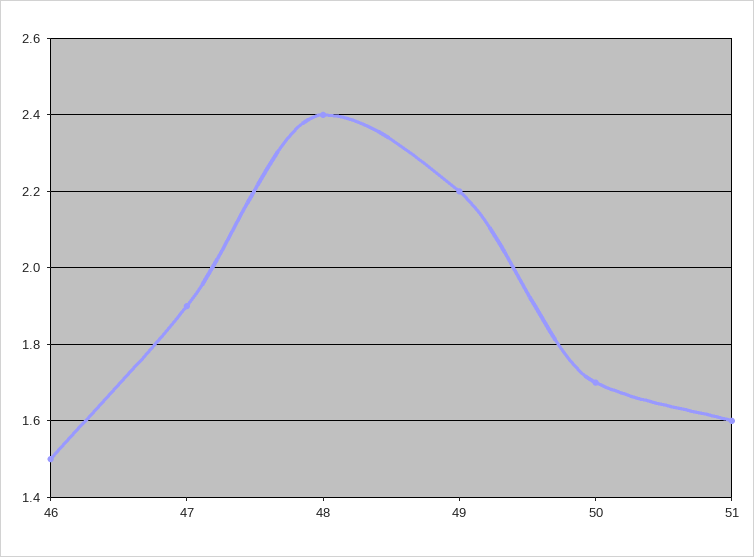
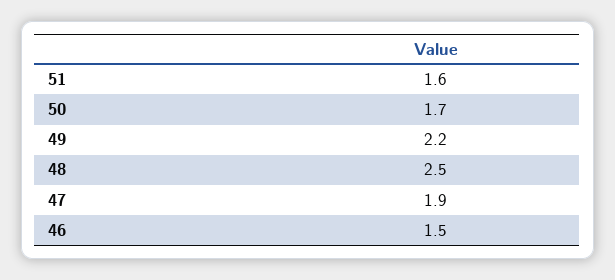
48: 2.4 -> 2.5

